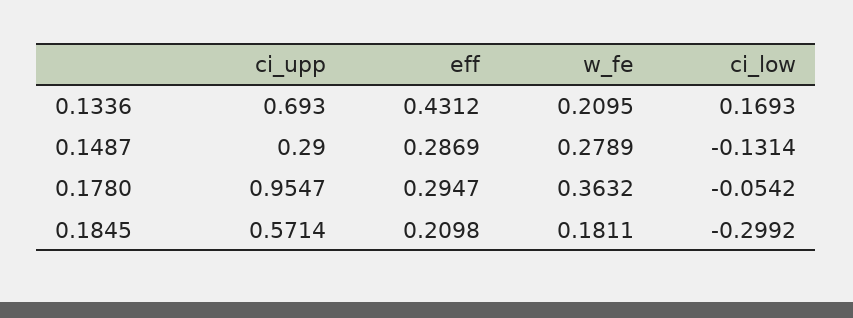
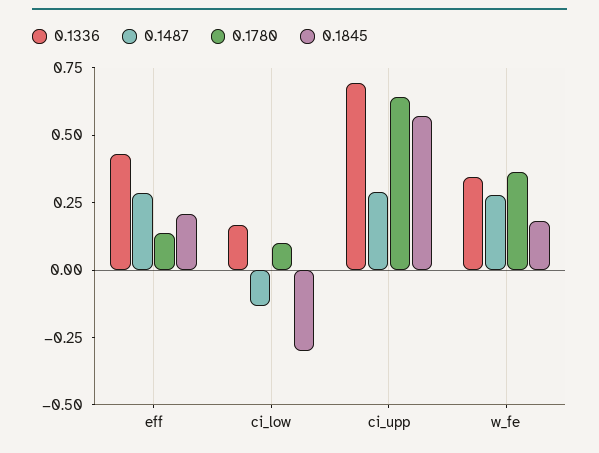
0.1336, w_fe: 0.2095 -> 0.35
0.1780, ci_upp: 0.9547 -> 0.65
0.1780, eff: 0.2947 -> 0.15
0.1780, ci_low: -0.0542 -> 0.1

